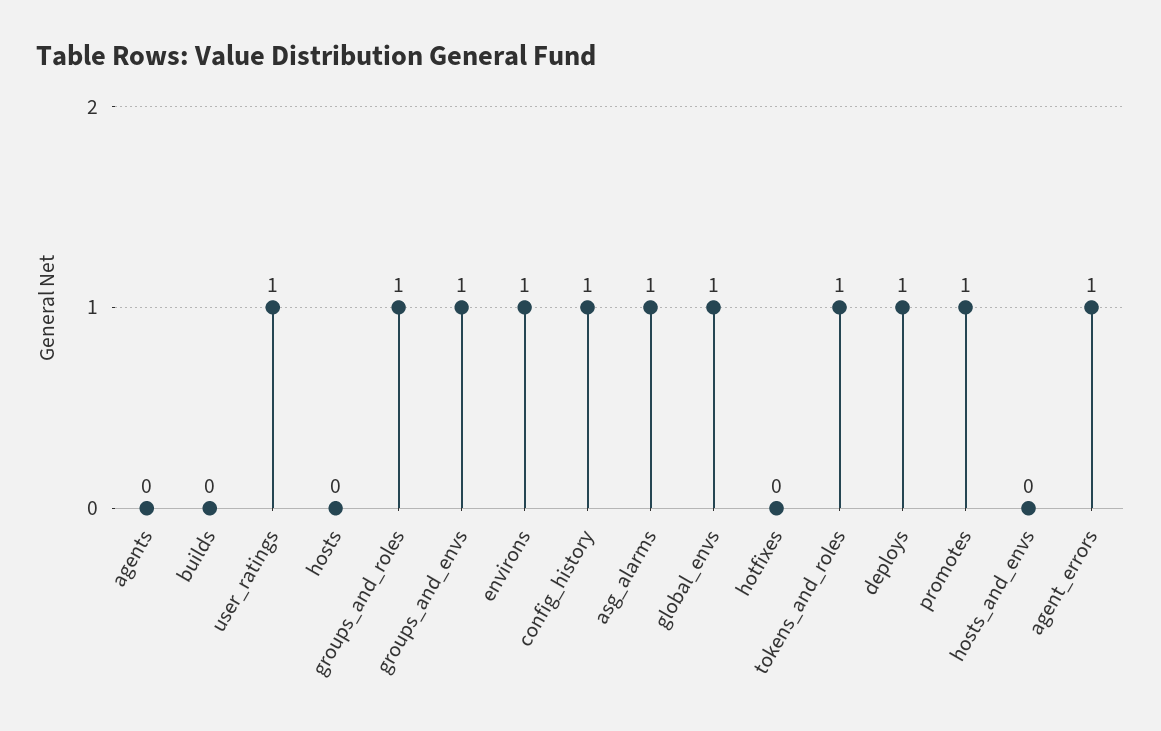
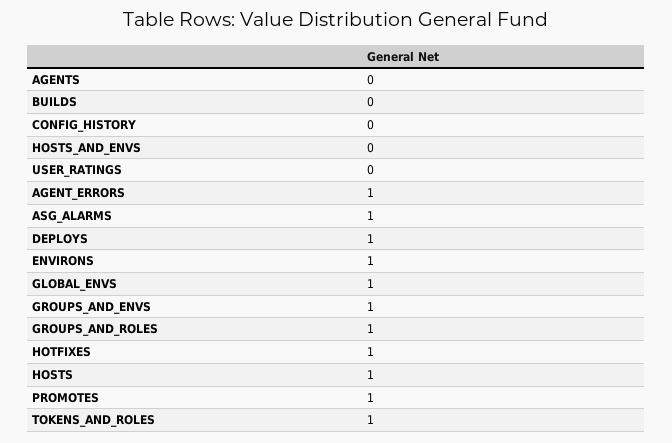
user_ratings: 1 -> 0
hosts: 0 -> 1
config_history: 1 -> 0
hotfixes: 0 -> 1

